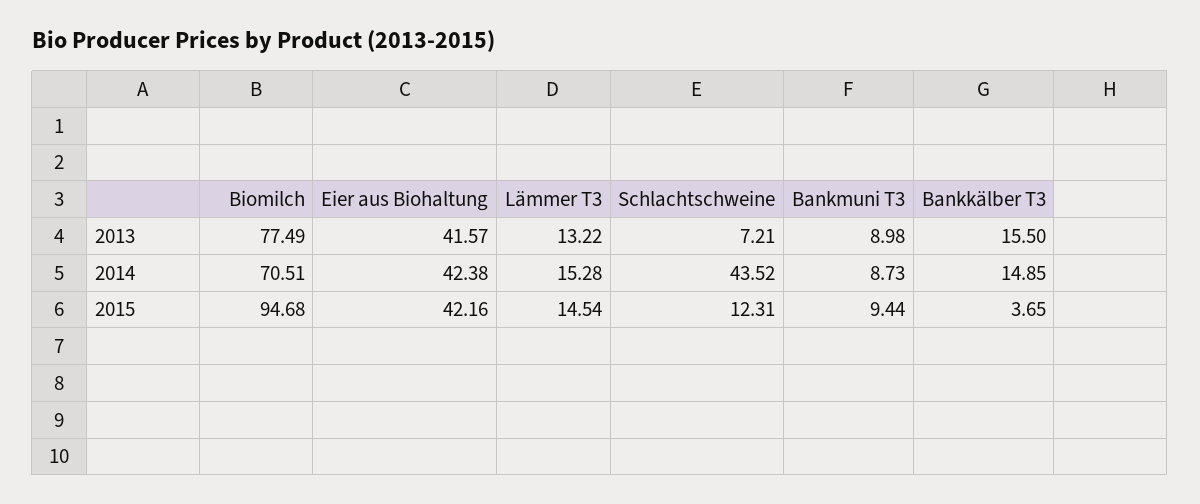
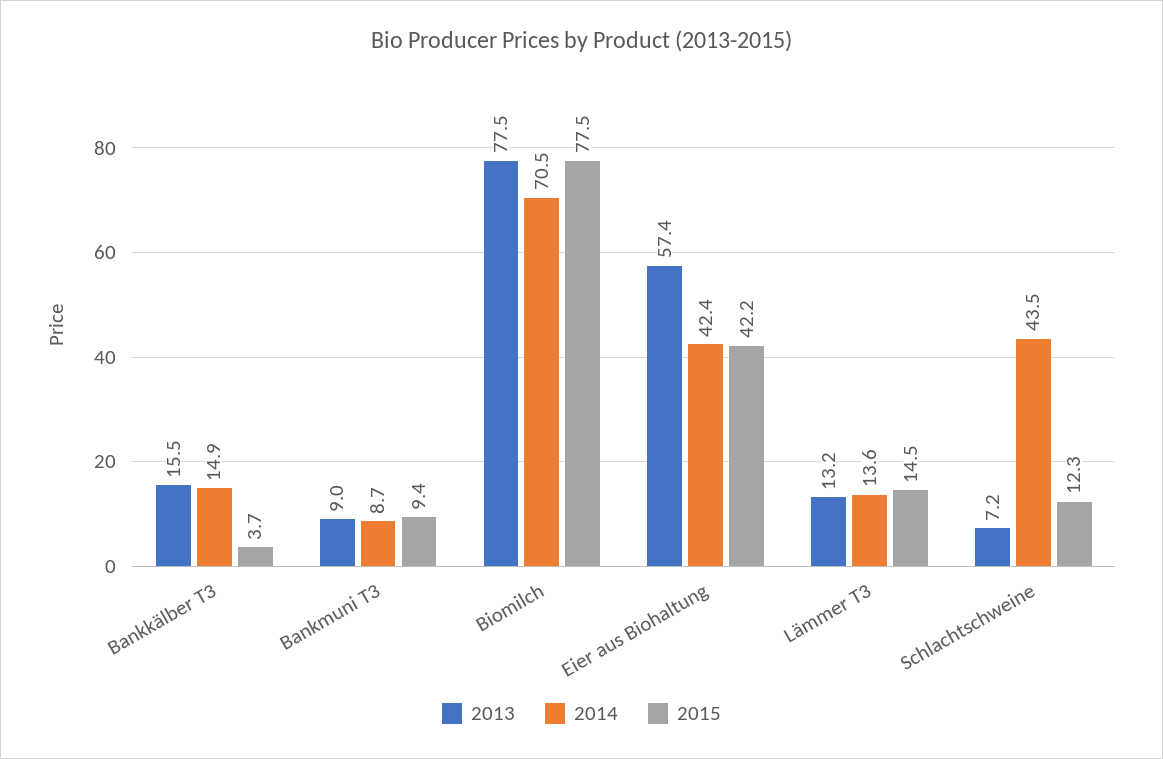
2013, Eier aus Biohaltung: 41.57 -> 57.4
2014, Lämmer T3: 15.28 -> 13.6
2015, Biomilch: 94.68 -> 77.5

